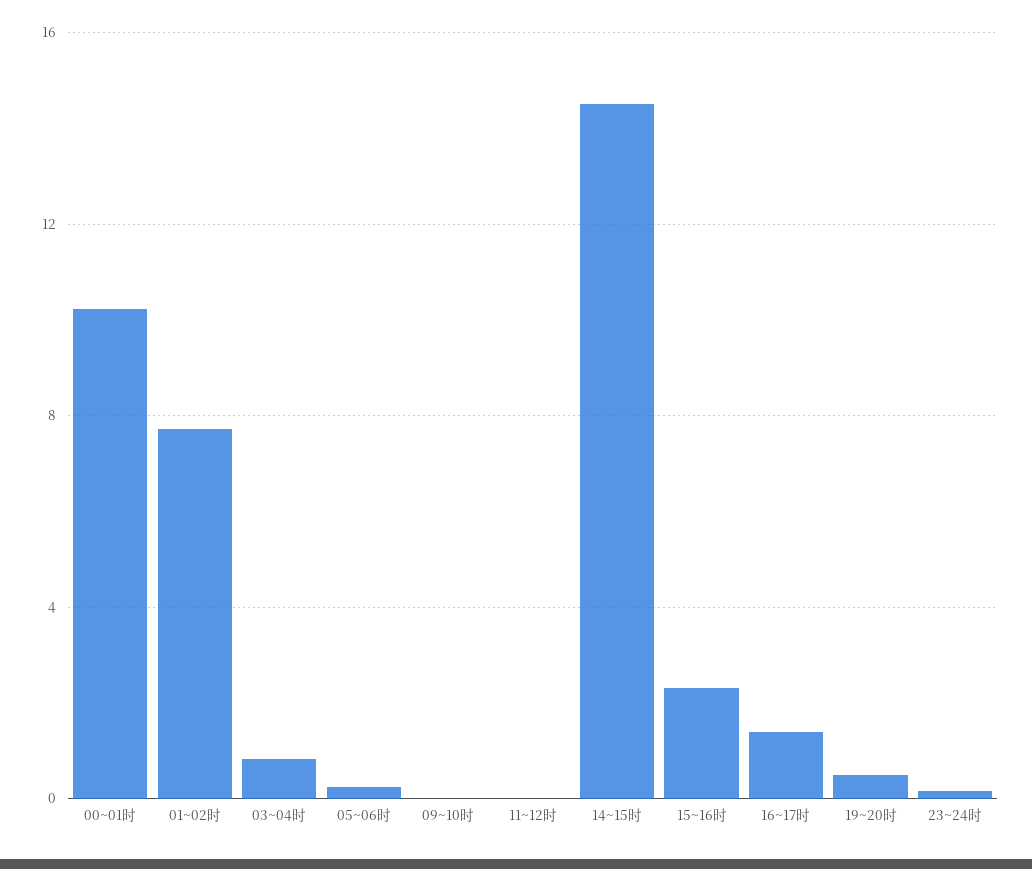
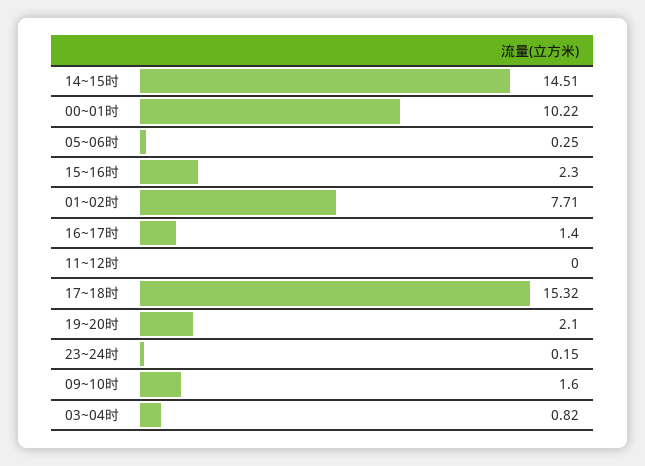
09~10时: 0 -> 1.6
19~20时: 0.5 -> 2.1
17~18时: none -> 15.32

